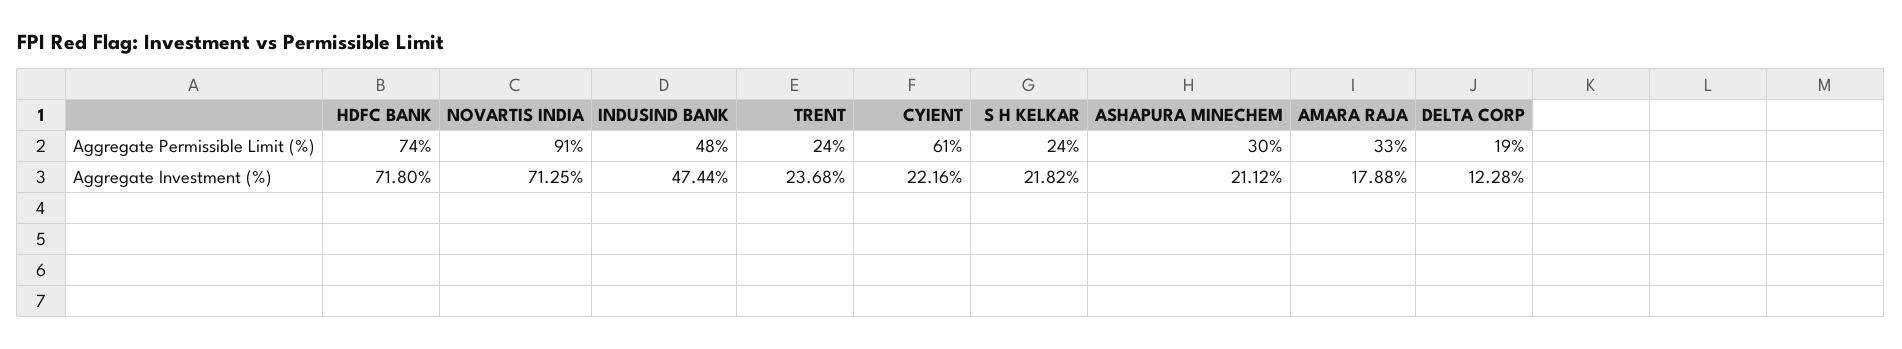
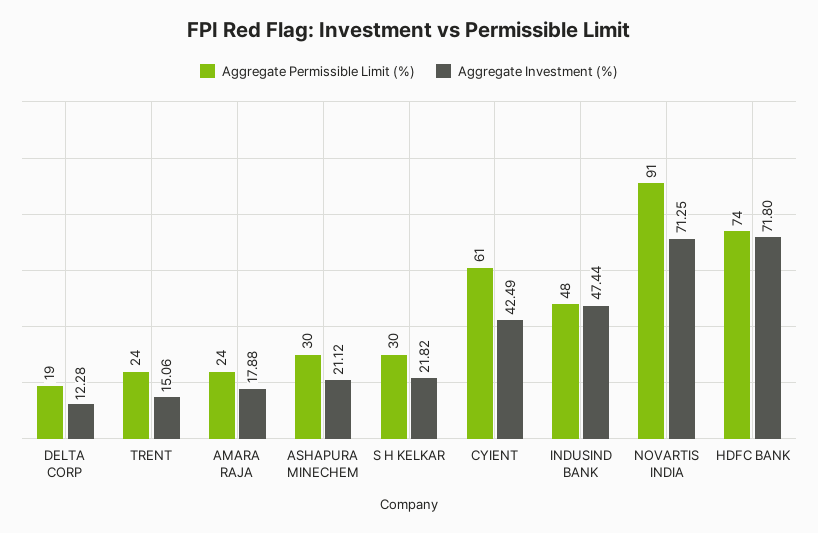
Aggregate Permissible Limit (%), S H KELKAR: 24 -> 30
Aggregate Permissible Limit (%), AMARA RAJA: 33 -> 24
Aggregate Investment (%), TRENT: 23.68 -> 15.06
Aggregate Investment (%), CYIENT: 22.16 -> 42.49

